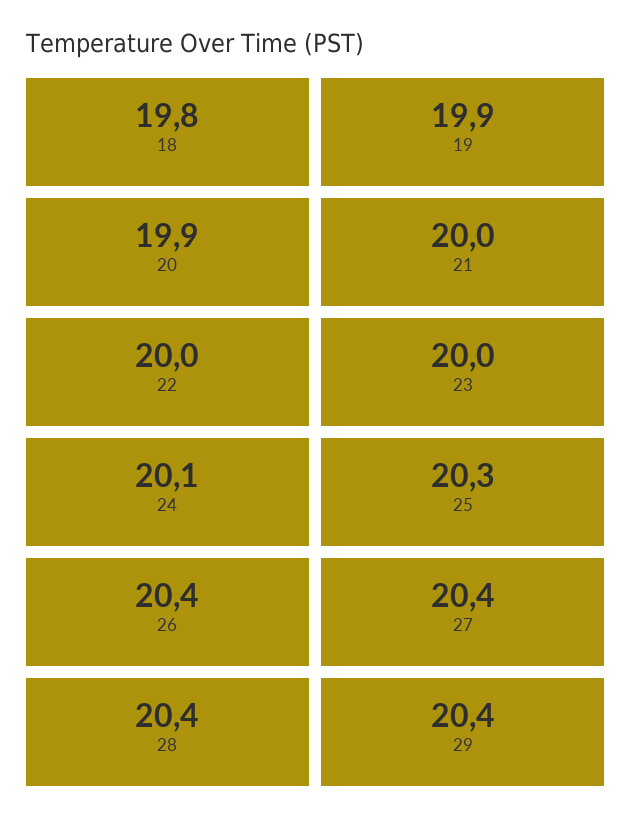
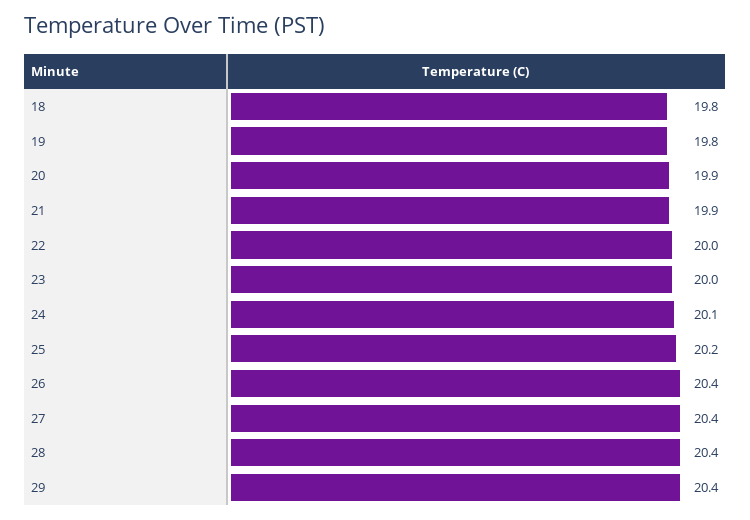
19: 19.9 -> 19.8
21: 20 -> 19.9
25: 20.3 -> 20.2

